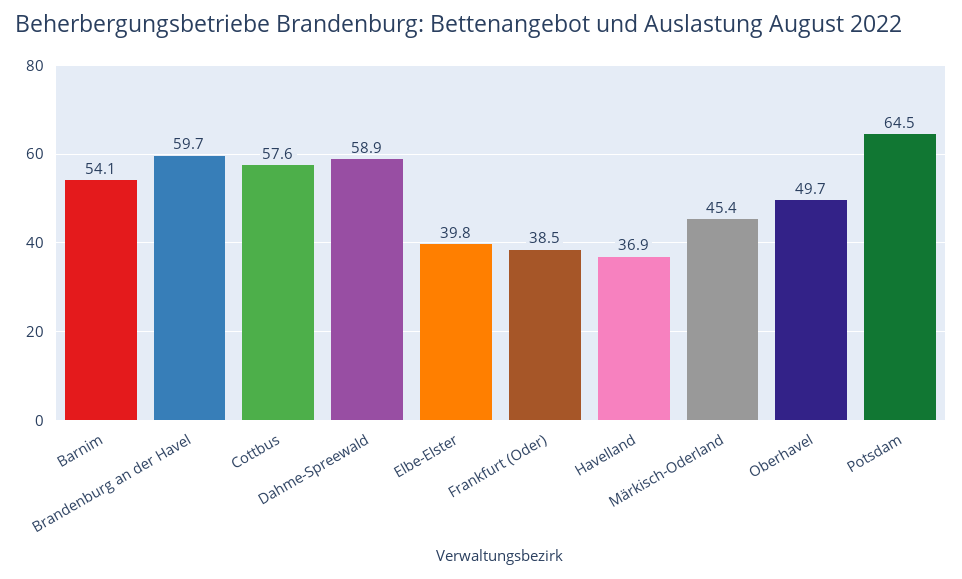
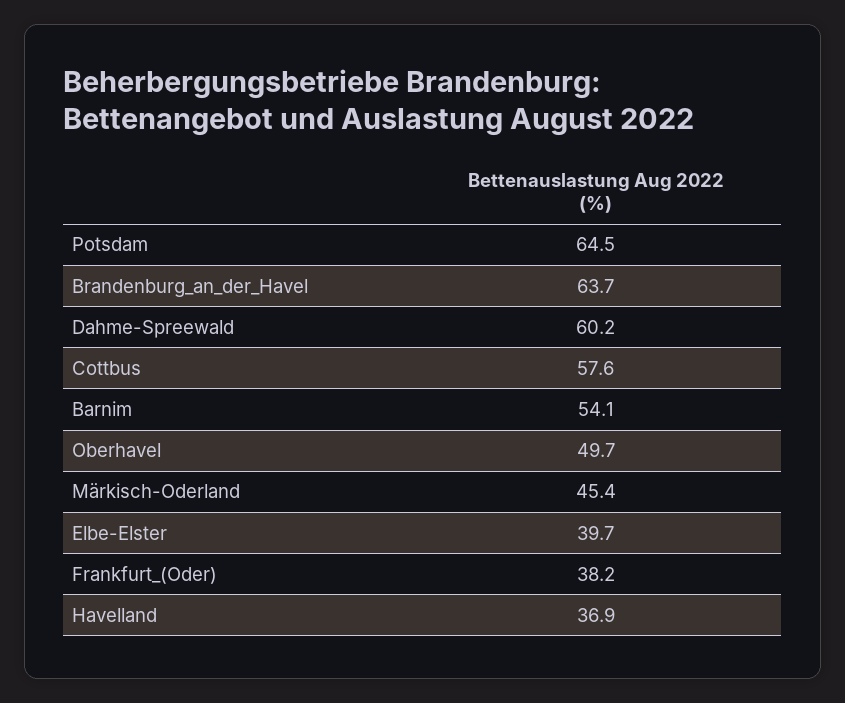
Brandenburg an der Havel: 59.7 -> 63.7
Dahme-Spreewald: 58.9 -> 60.2
Elbe-Elster: 39.8 -> 39.7
Frankfurt (Oder): 38.5 -> 38.2

